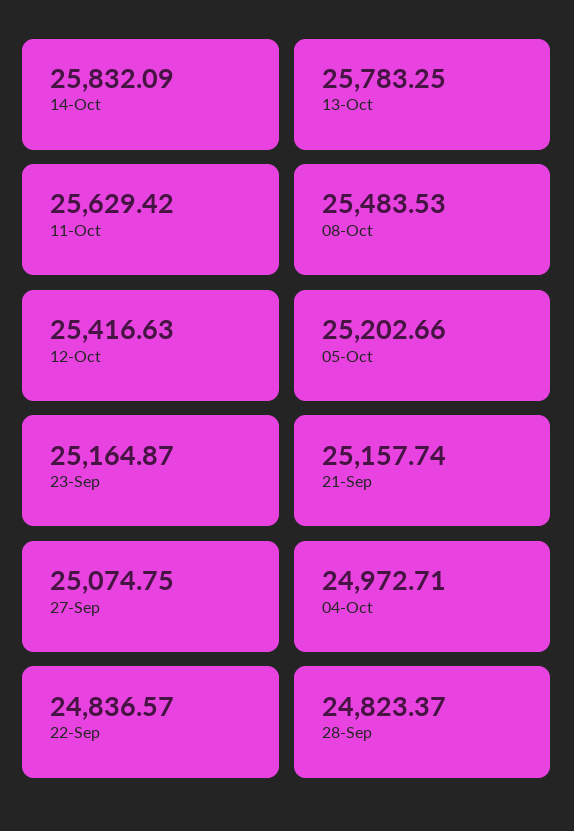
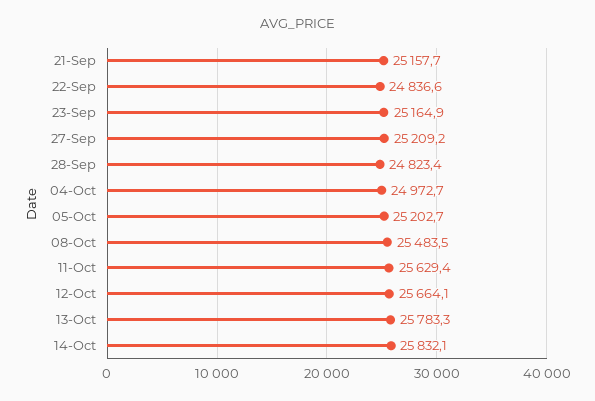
12-Oct: 25416.63 -> 25664.1
27-Sep: 25074.75 -> 25209.2

